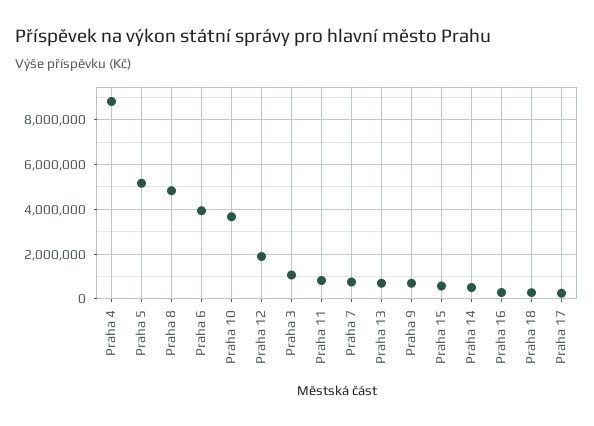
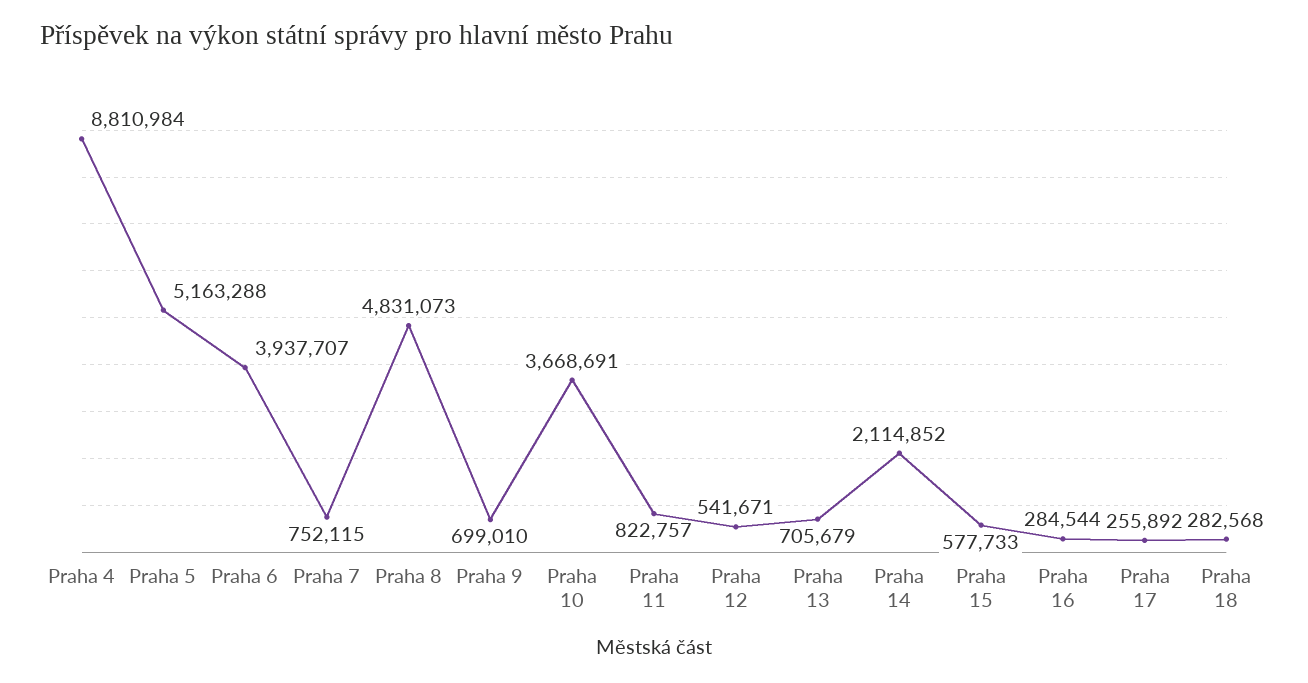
Praha 12: 2000000 -> 541671
Praha 3: 1000000 -> none
Praha 14: 500000 -> 2114852

